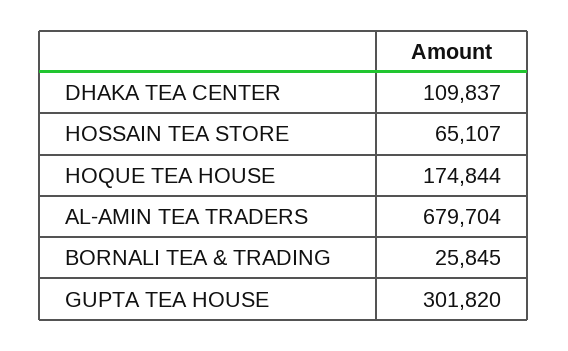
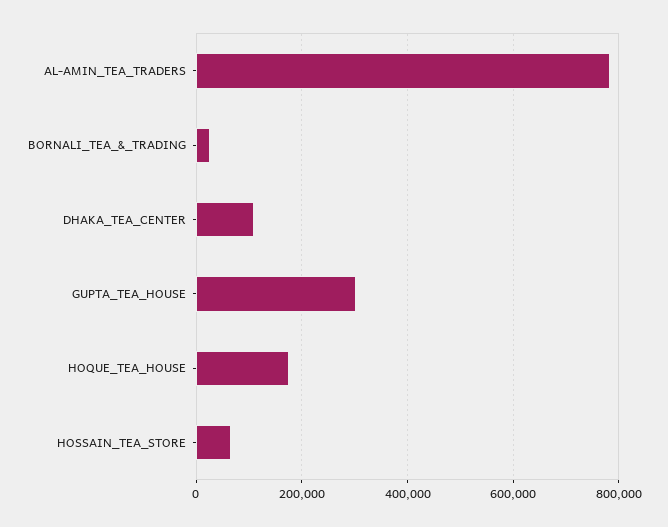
AL-AMIN TEA TRADERS: 679704 -> 780000

